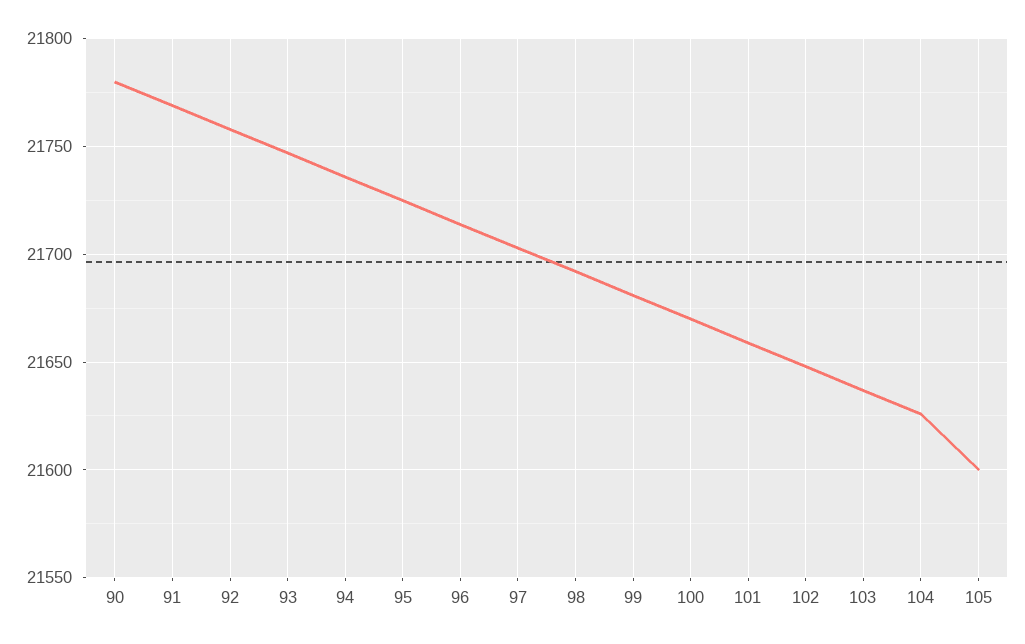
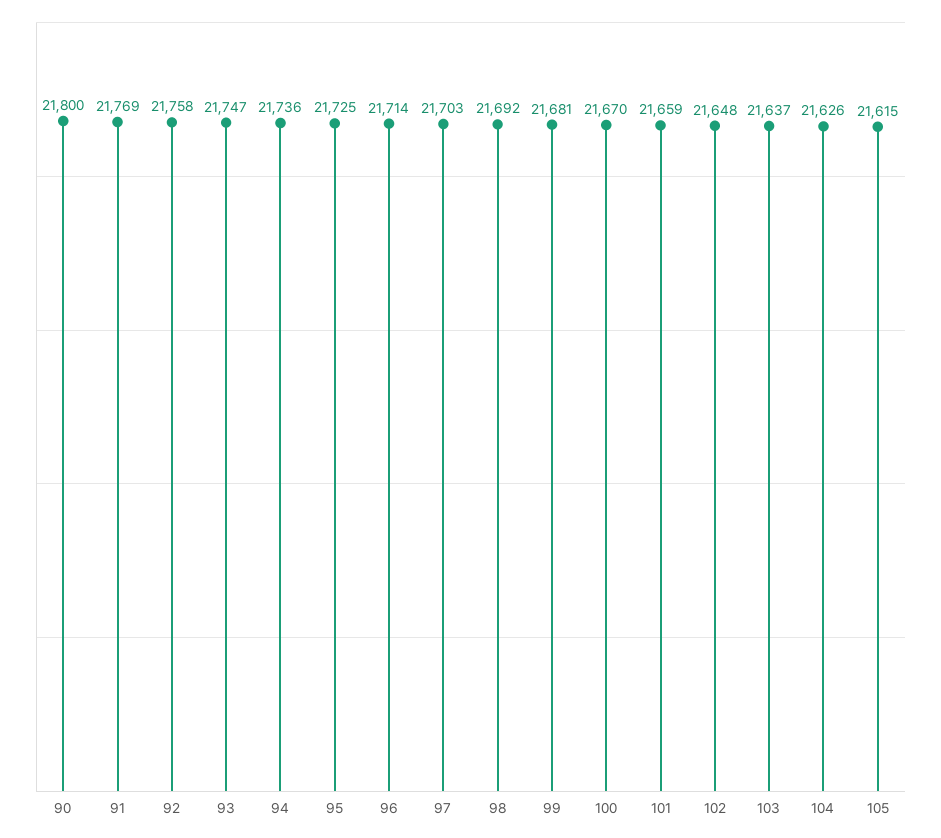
90: 21780 -> 21800
105: 21600 -> 21615

